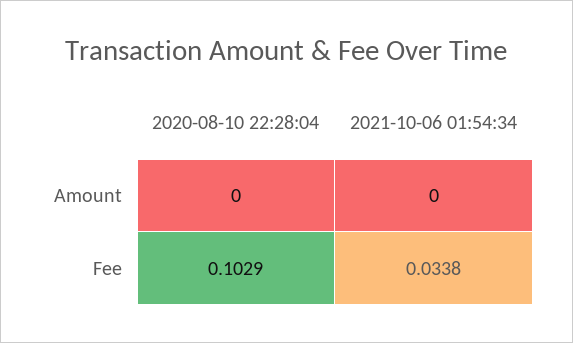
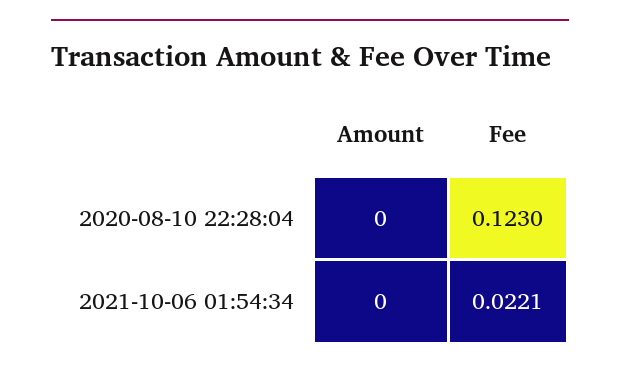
2020-08-10 22:28:04, Fee: 0.1029 -> 0.123
2021-10-06 01:54:34, Fee: 0.0338 -> 0.0221

